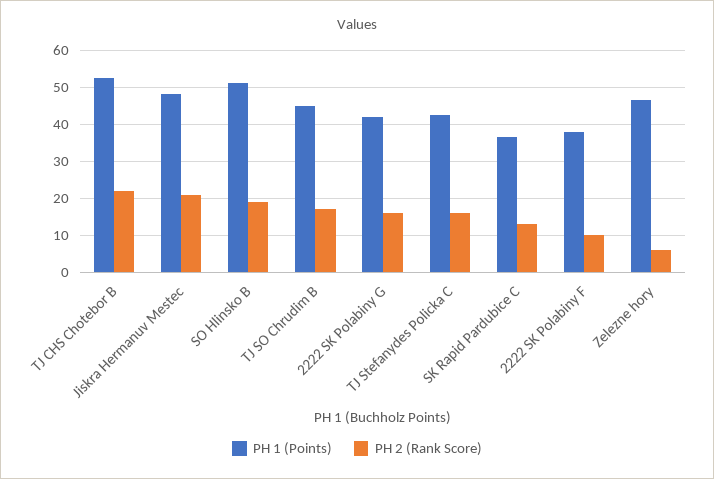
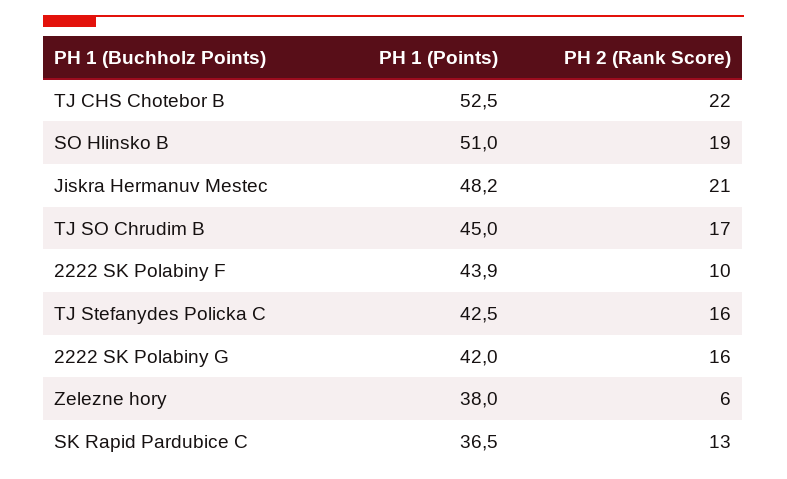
PH 1 (Points), 2222 SK Polabiny F: 38 -> 43.9
PH 1 (Points), Zelezne hory: 46 -> 38

